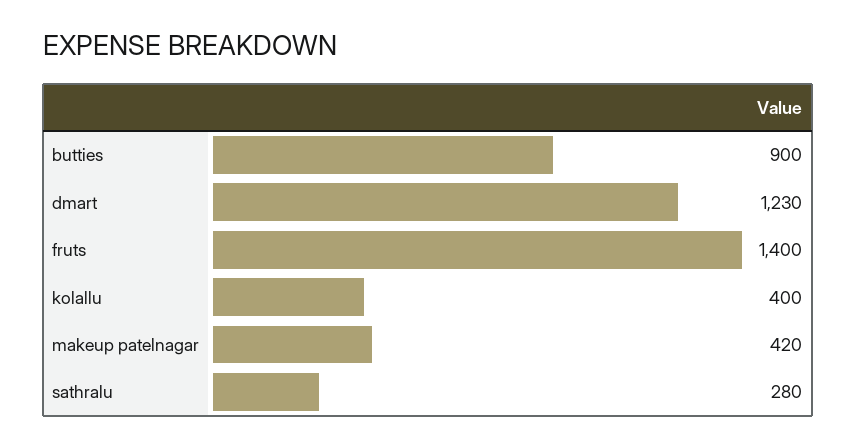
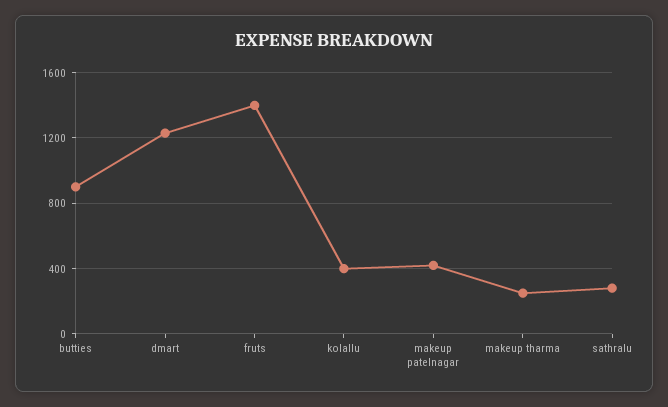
makeup tharma: none -> 250

